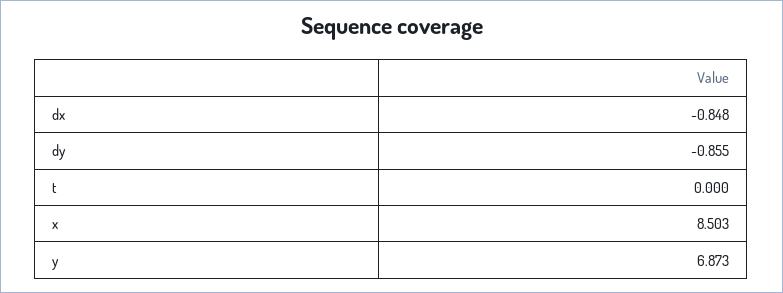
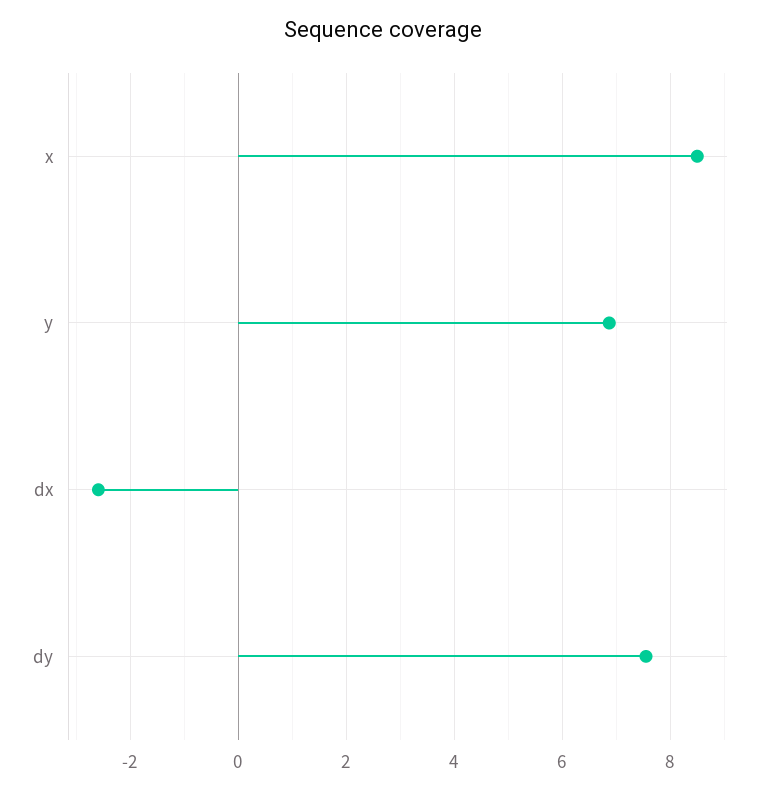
dx: -0.848 -> -2.6
dy: -0.855 -> 7.6
t: 0 -> none

